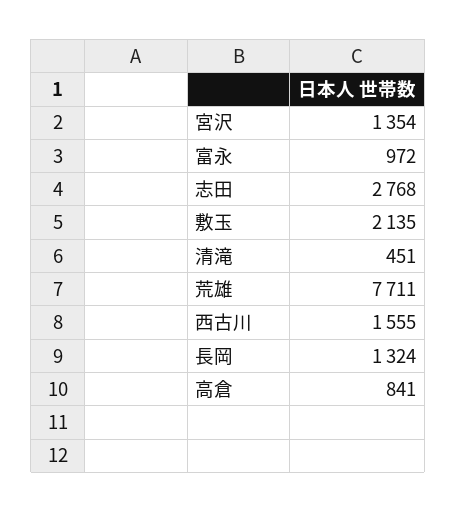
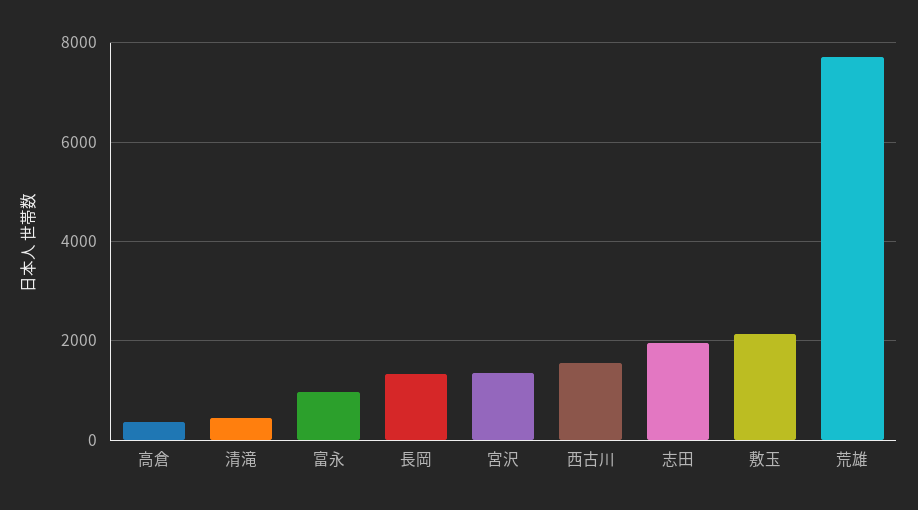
志田: 2768 -> 2000
高倉: 841 -> 400

